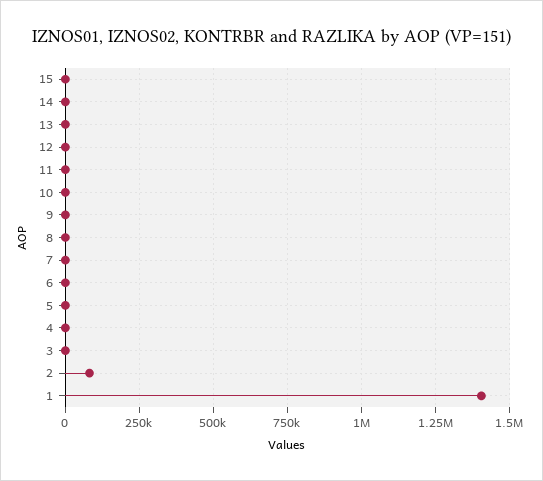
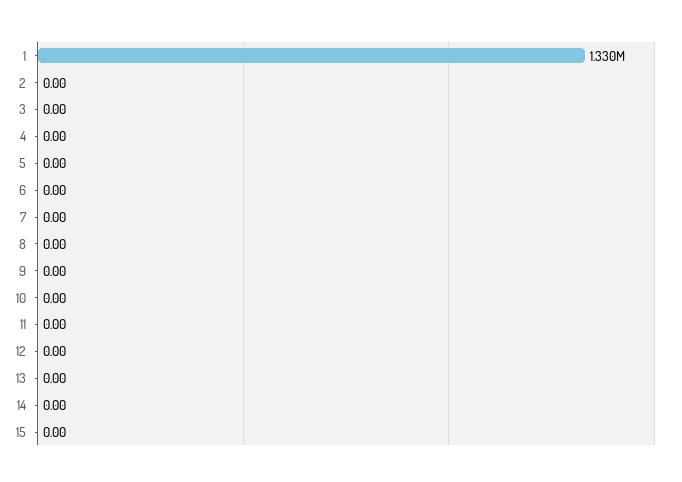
2: 75000 -> 0
1: 1400000 -> 1330000

